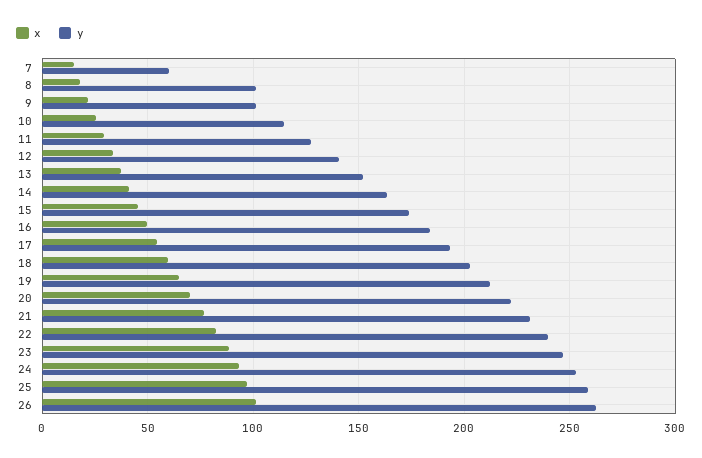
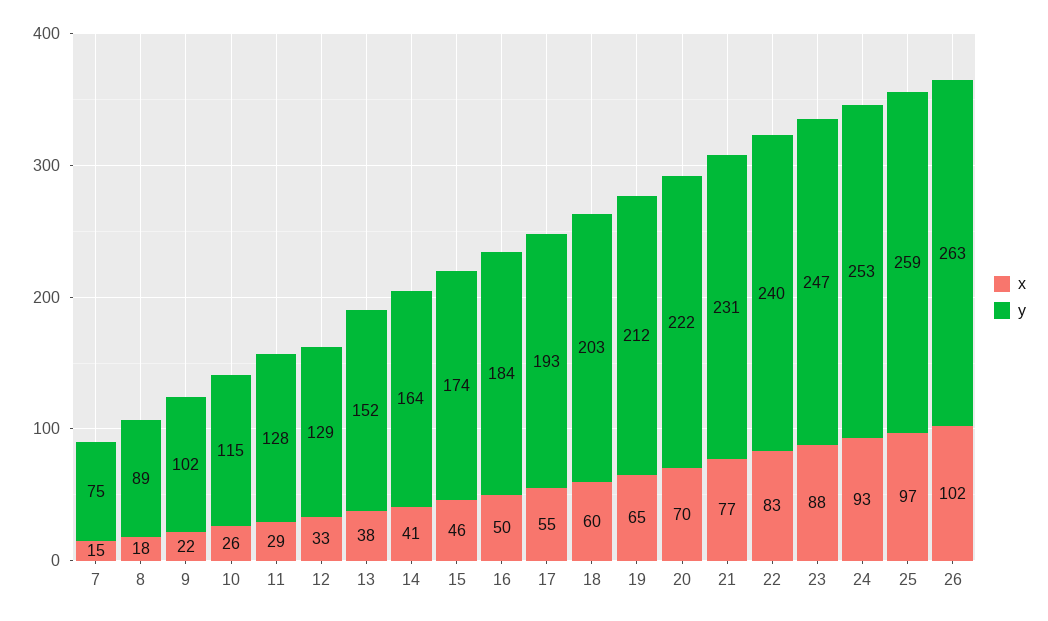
y, 7: 60 -> 75
y, 8: 100 -> 89
y, 12: 140 -> 129

